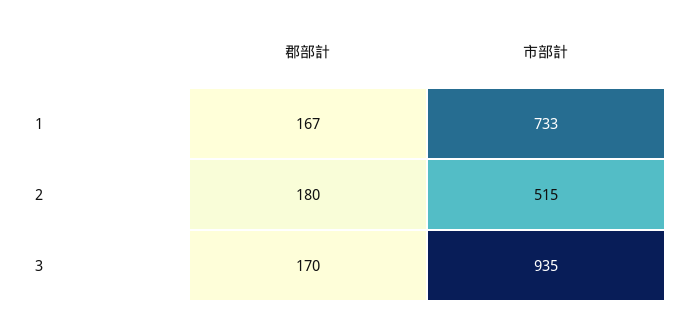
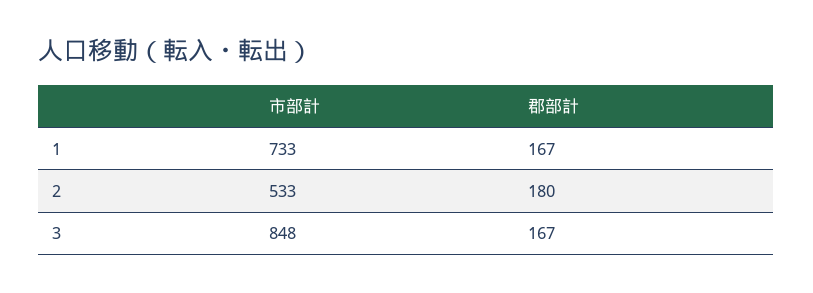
市部計, 2: 515 -> 533
郡部計, 3: 170 -> 167
市部計, 3: 935 -> 848

